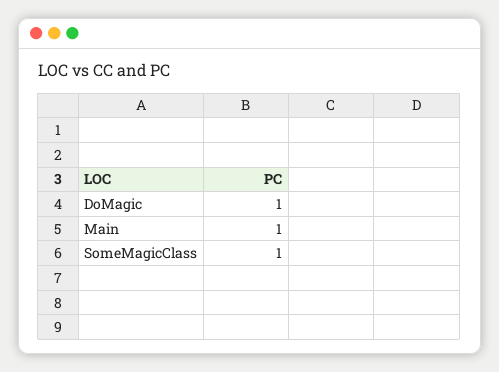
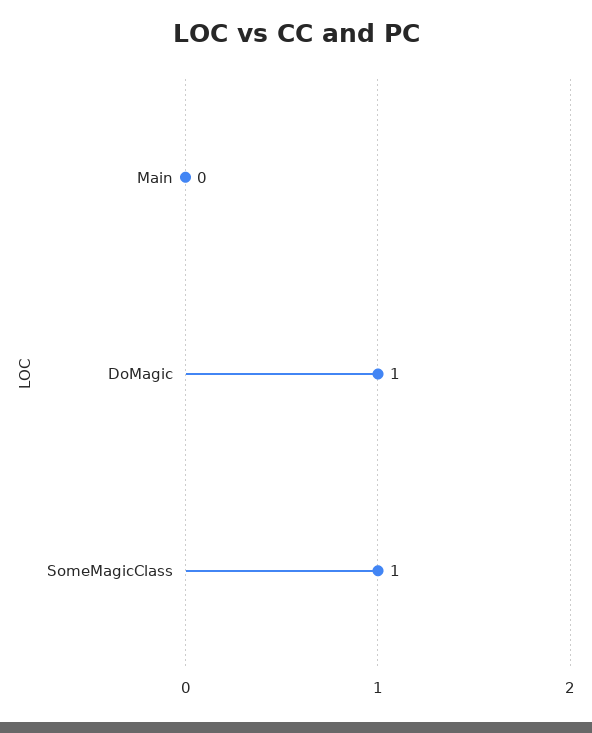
Main: 1 -> 0

